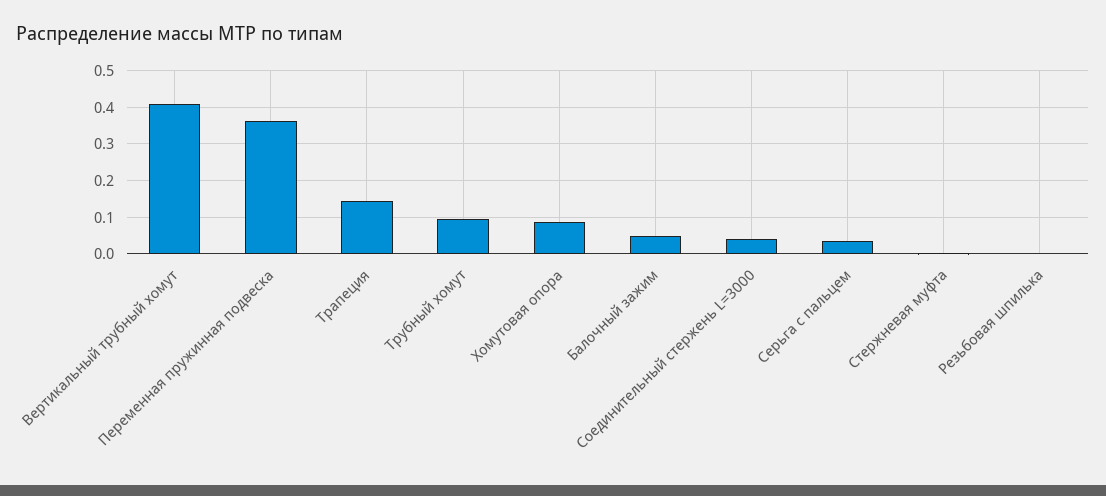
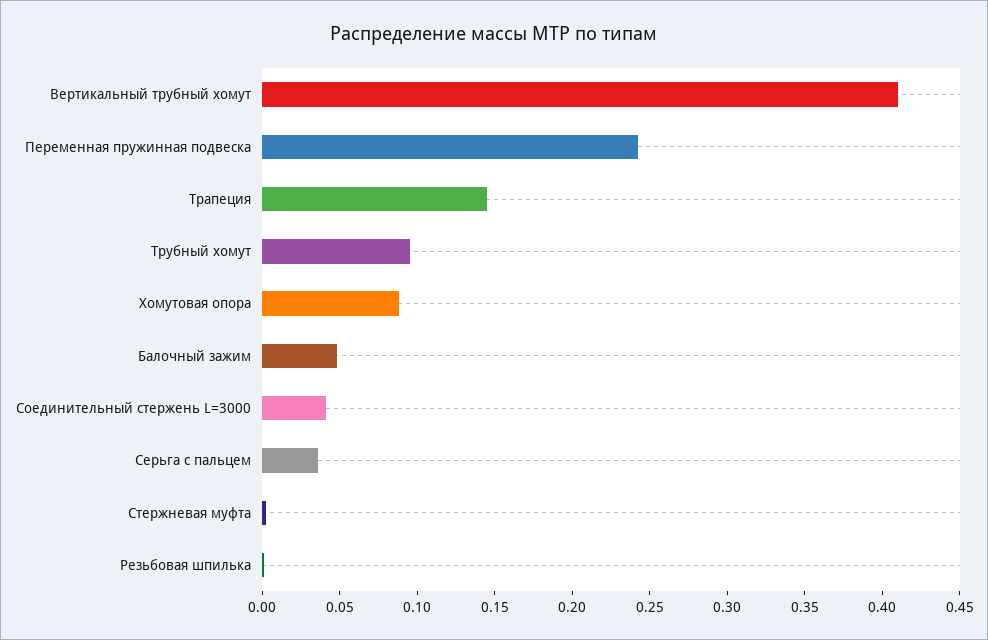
Переменная пружинная подвеска: 0.36 -> 0.24

